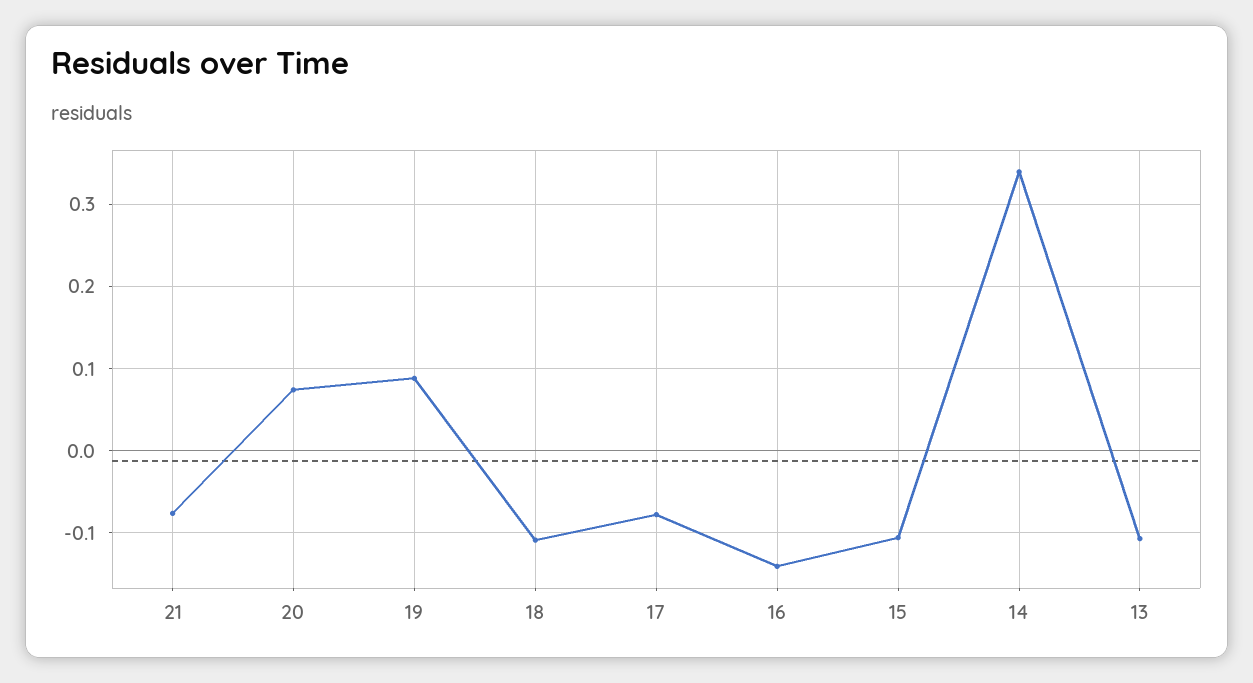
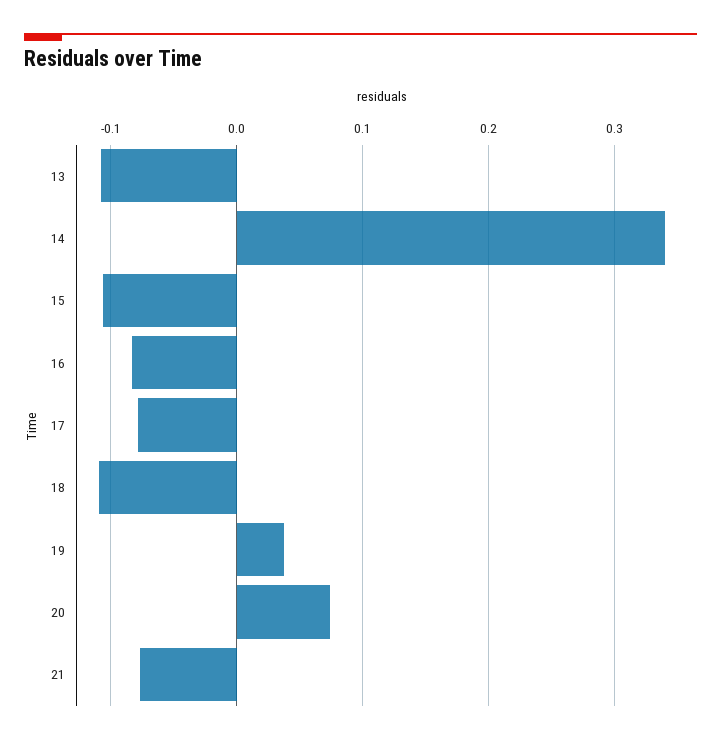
19: 0.09 -> 0.04
16: -0.14 -> -0.08

